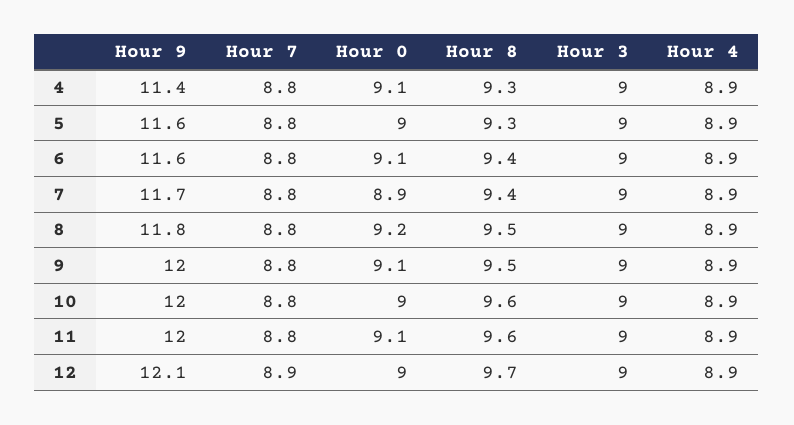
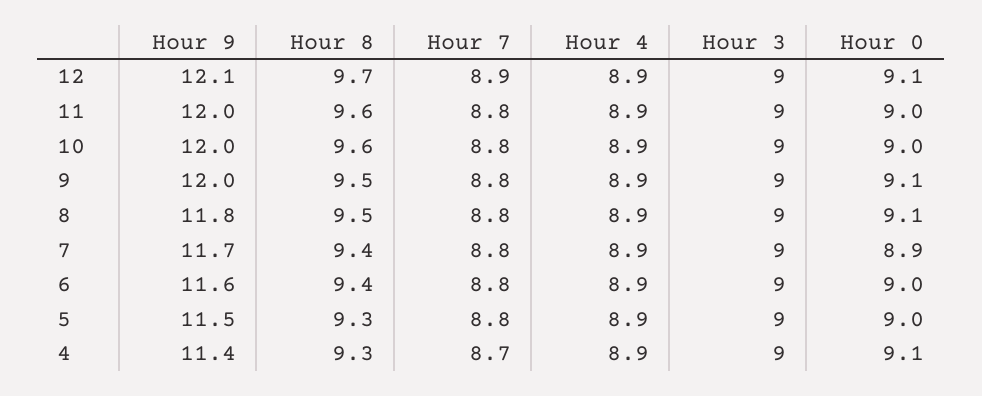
Hour 7, 4: 8.8 -> 8.7
Hour 9, 5: 11.6 -> 11.5
Hour 0, 6: 9.1 -> 9
Hour 0, 8: 9.2 -> 9.1
Hour 0, 11: 9.1 -> 9
Hour 0, 12: 9 -> 9.1

